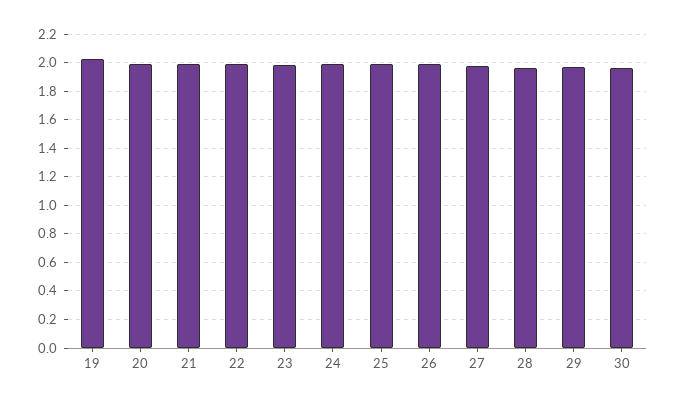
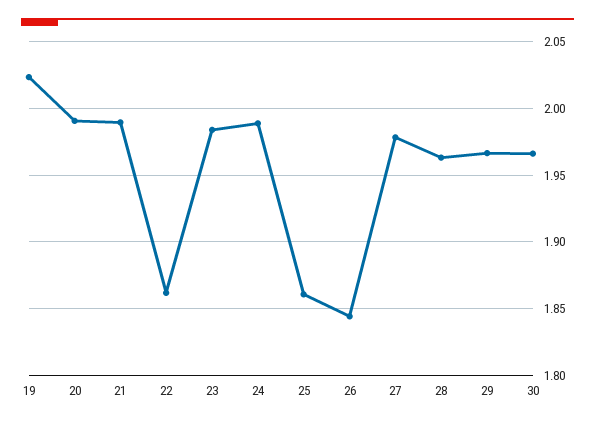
22: 2 -> 1.86
25: 2 -> 1.86
26: 2 -> 1.845

